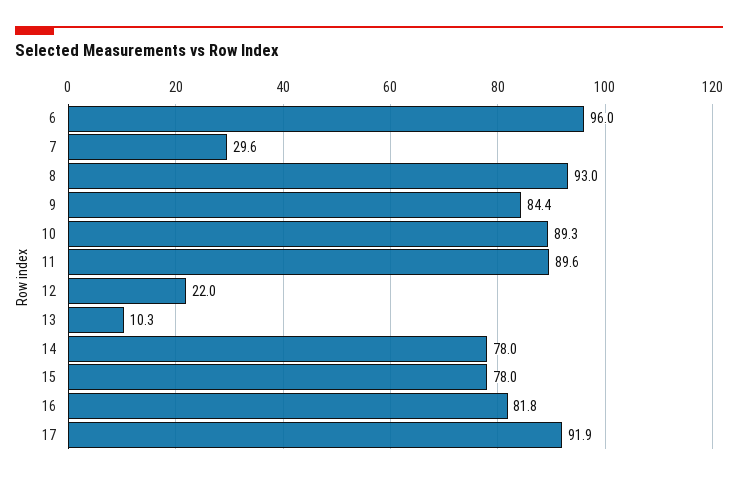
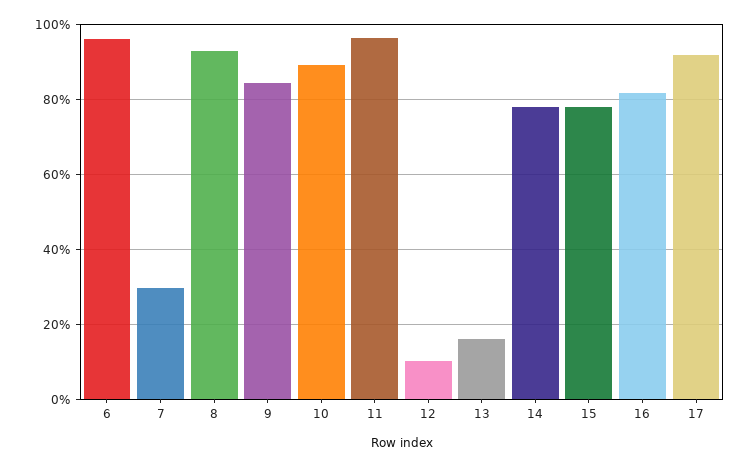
11: 89.6 -> 96
12: 22 -> 10
13: 10.3 -> 16

